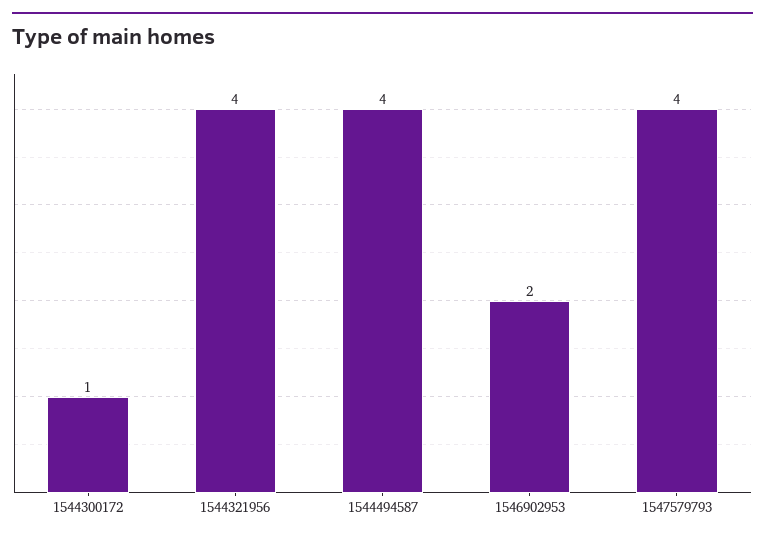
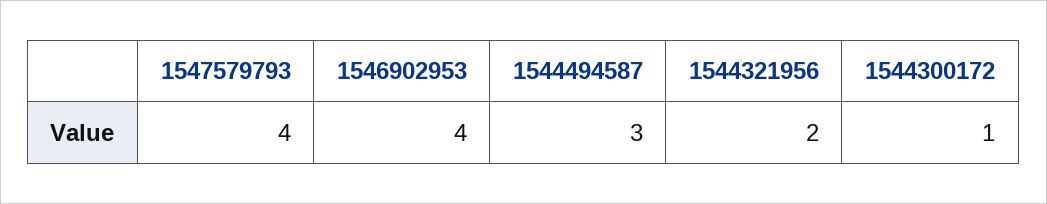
1544321956: 4 -> 2
1544494587: 4 -> 3
1546902953: 2 -> 4

